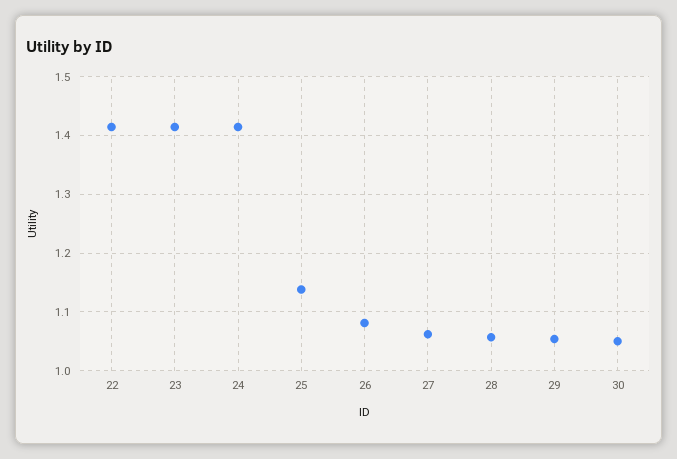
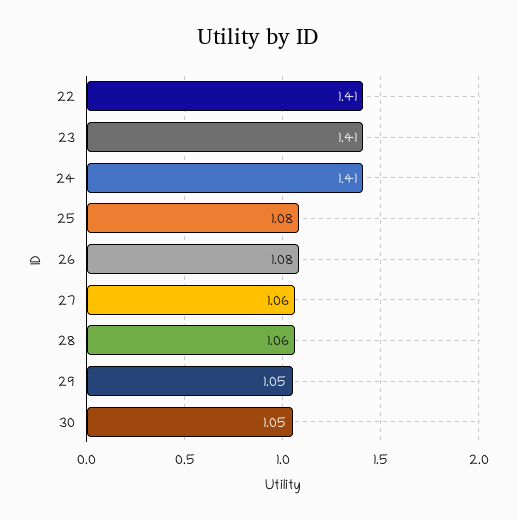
25: 1.14 -> 1.08

